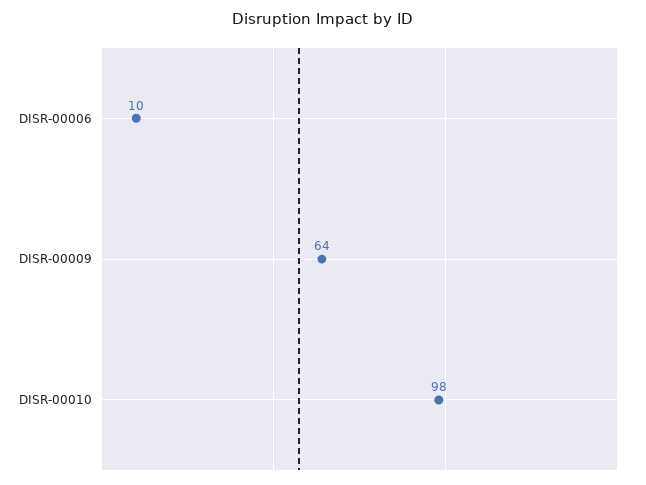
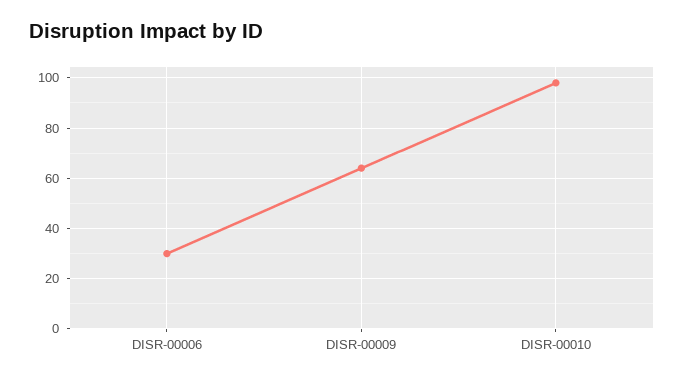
DISR-00006: 10 -> 30

